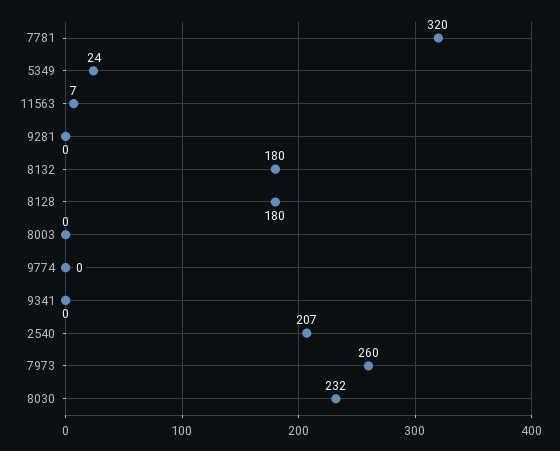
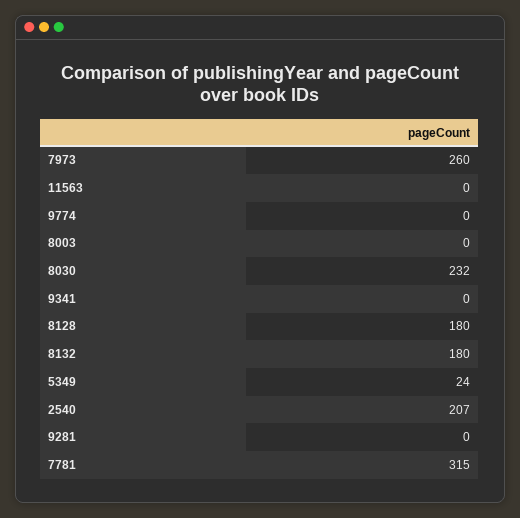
7781: 320 -> 315
11563: 7 -> 0

